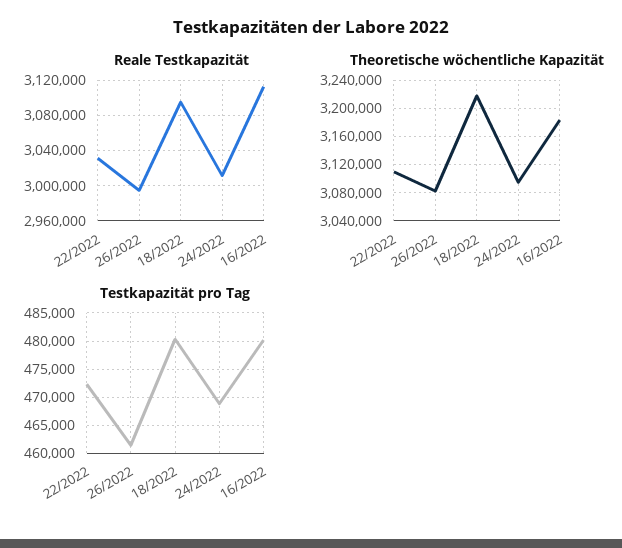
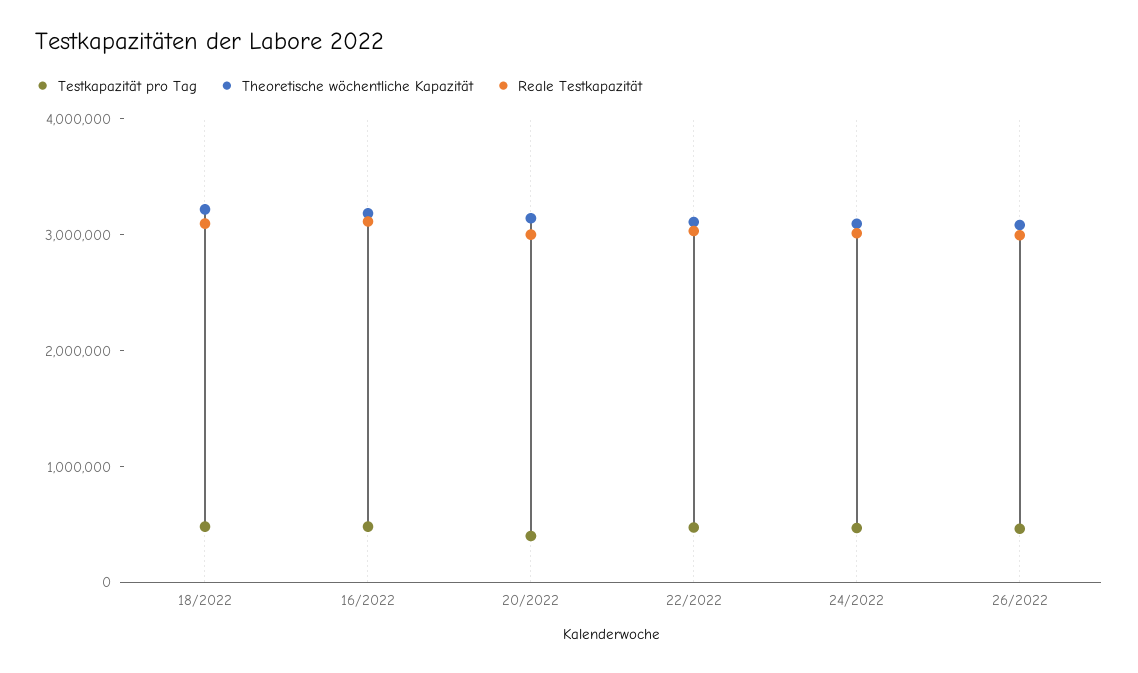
Testkapazität pro Tag, 20/2022: none -> 400000
Theoretische wöchentliche Kapazität, 20/2022: none -> 3200000
Reale Testkapazität, 20/2022: none -> 3000000

